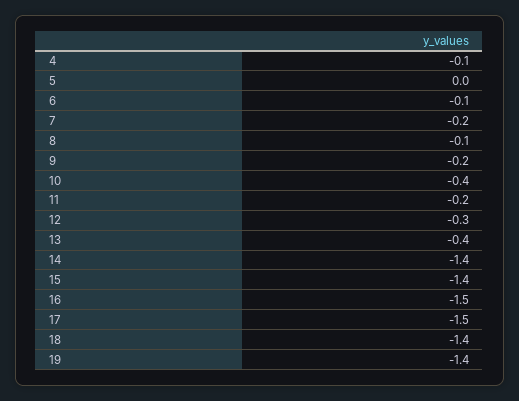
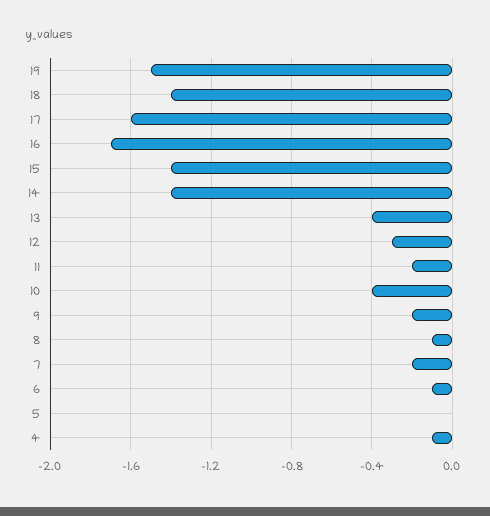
16: -1.5 -> -1.7
17: -1.5 -> -1.6
19: -1.4 -> -1.5

